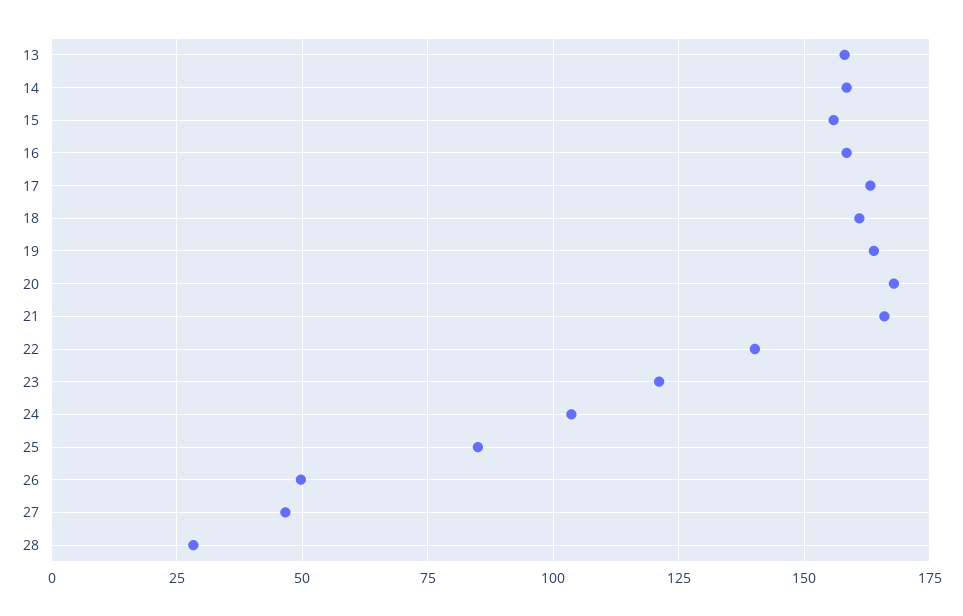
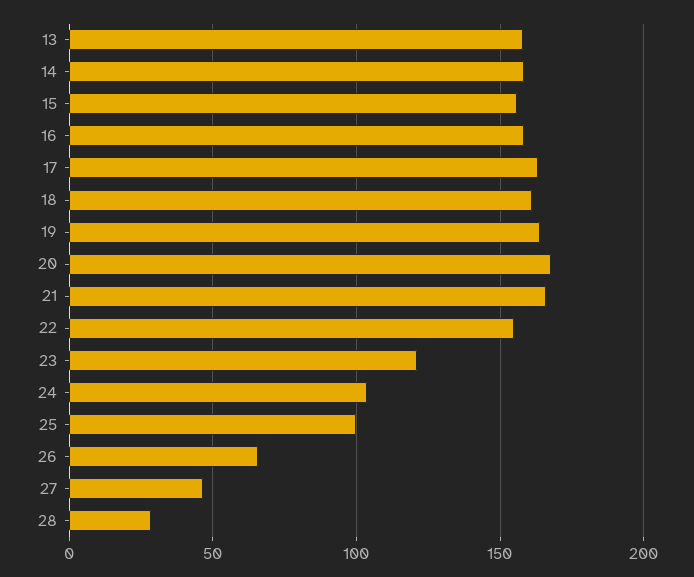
22: 140 -> 155
25: 85 -> 100
26: 50 -> 65

